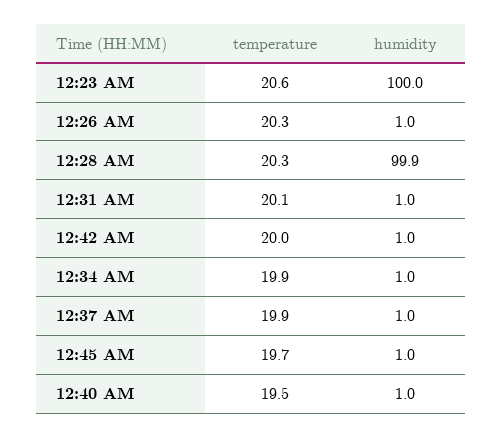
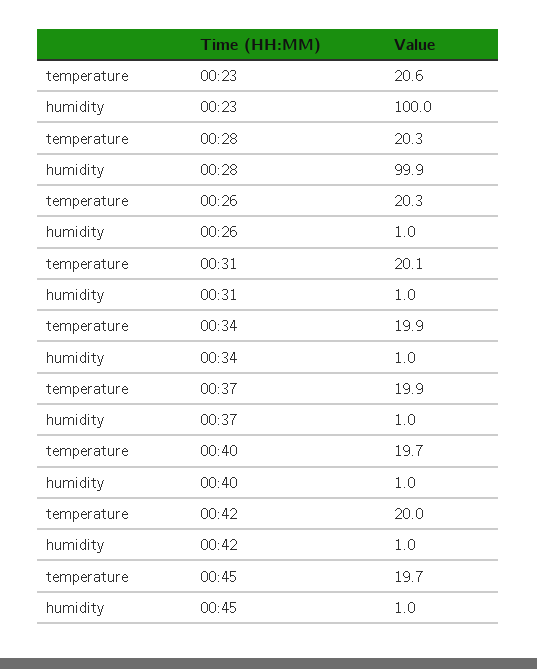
temperature, 12:40 AM: 19.5 -> 19.7

